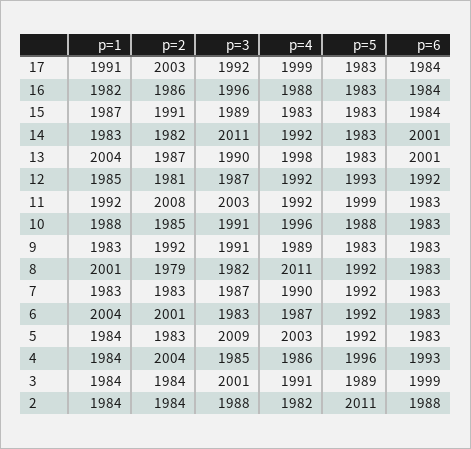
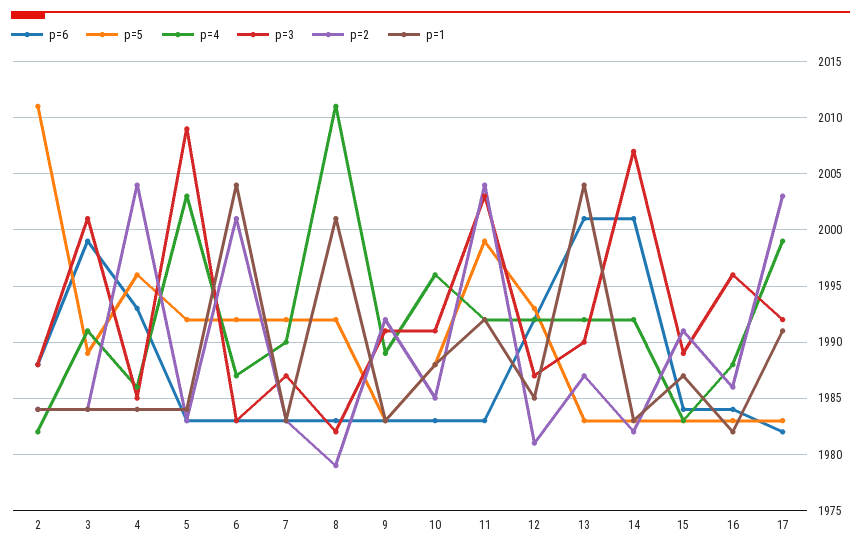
p=6, 17: 1984 -> 1982
p=3, 14: 2011 -> 2007
p=4, 13: 1998 -> 1992
p=2, 11: 2008 -> 2004

